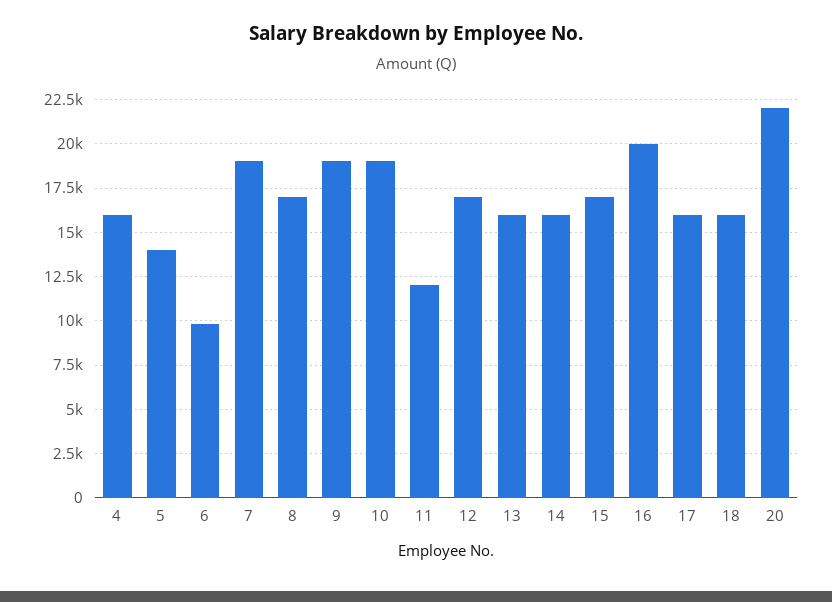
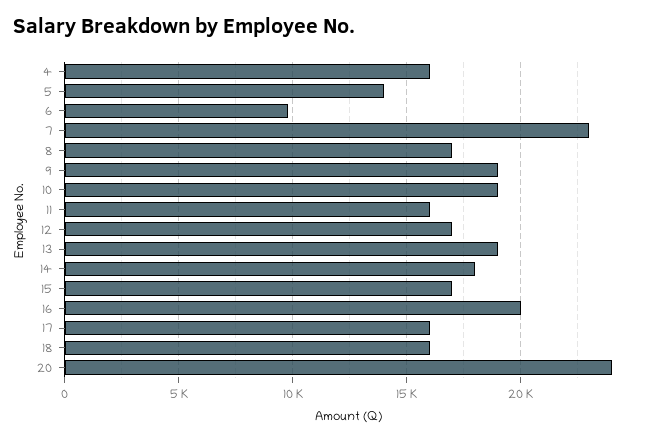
7: 19000 -> 23000
11: 12000 -> 16000
13: 16000 -> 19000
14: 16000 -> 18000
20: 22000 -> 24000

